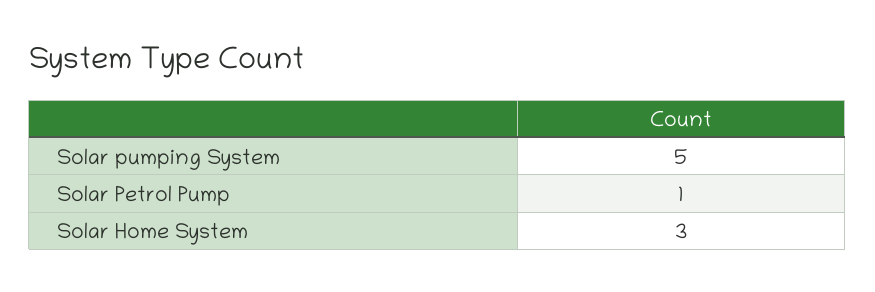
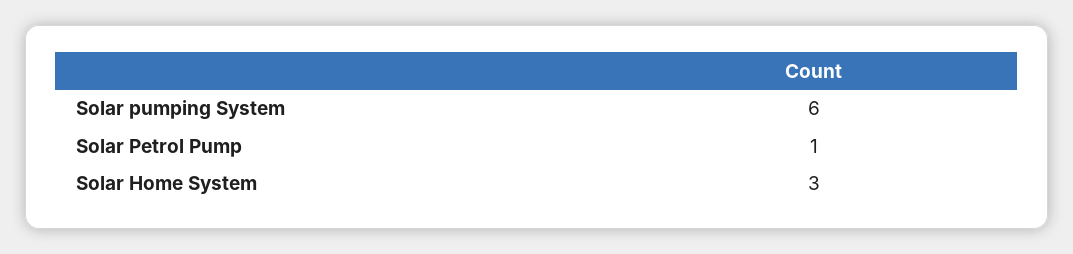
Solar pumping System: 5 -> 6

